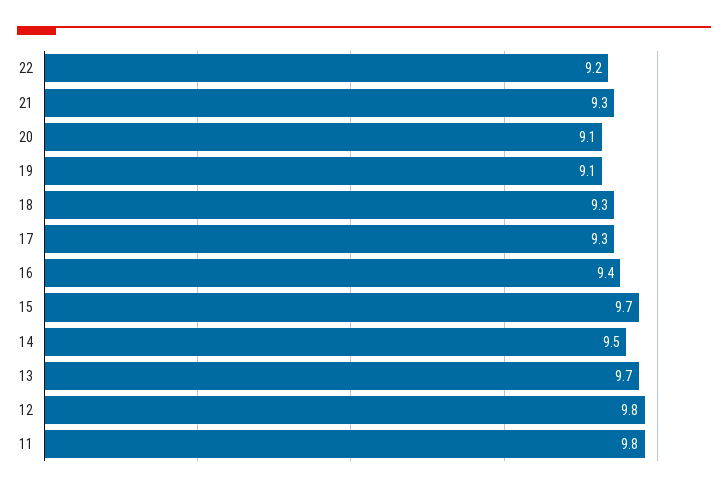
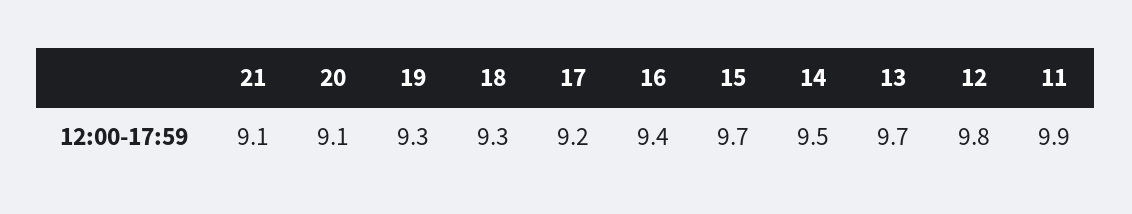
22: 9.2 -> none
21: 9.3 -> 9.1
19: 9.1 -> 9.3
17: 9.3 -> 9.2
11: 9.8 -> 9.9

